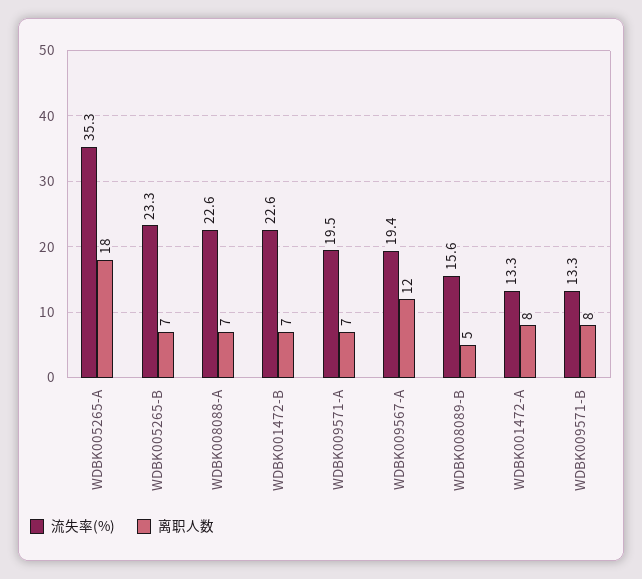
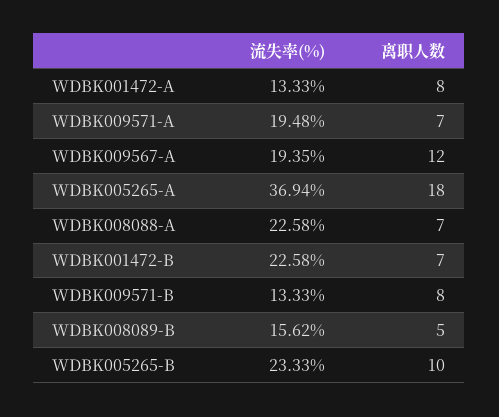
流失率(%), WDBK005265-A: 35.3 -> 36.94
离职人数, WDBK005265-B: 7 -> 10

